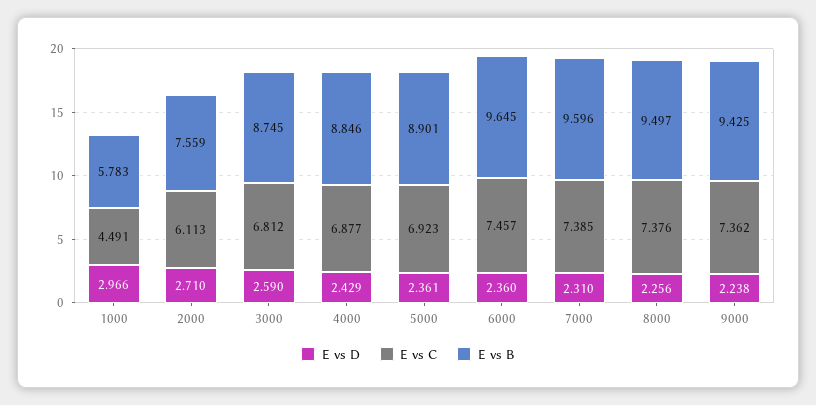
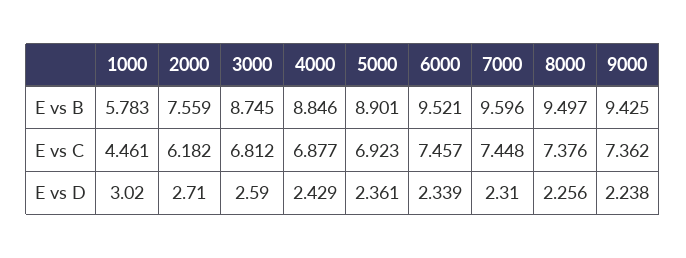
E vs D, 1000: 2.966 -> 3.02
E vs C, 1000: 4.491 -> 4.461
E vs C, 2000: 6.113 -> 6.182
E vs D, 6000: 2.36 -> 2.339
E vs B, 6000: 9.645 -> 9.521
E vs C, 7000: 7.385 -> 7.448

